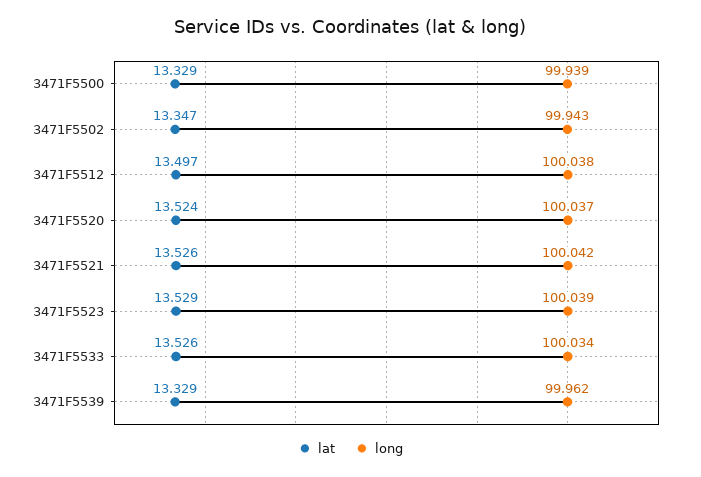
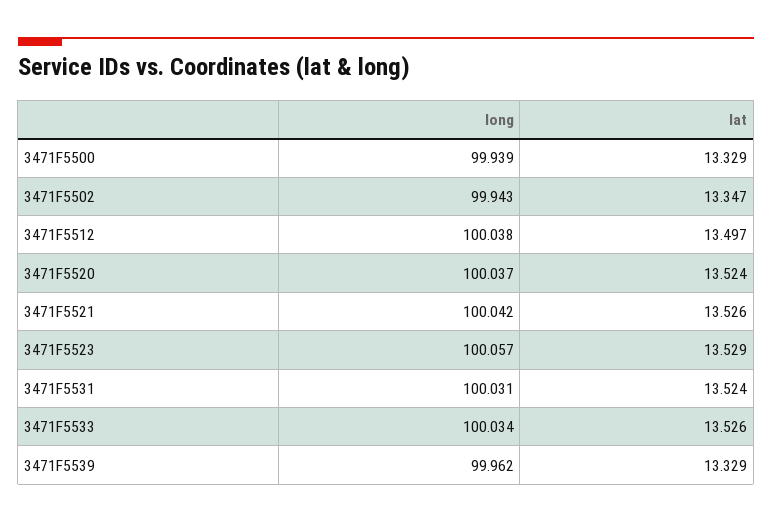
long, 3471F5523: 100.039 -> 100.057
long, 3471F5531: none -> 100.031
lat, 3471F5531: none -> 13.524

